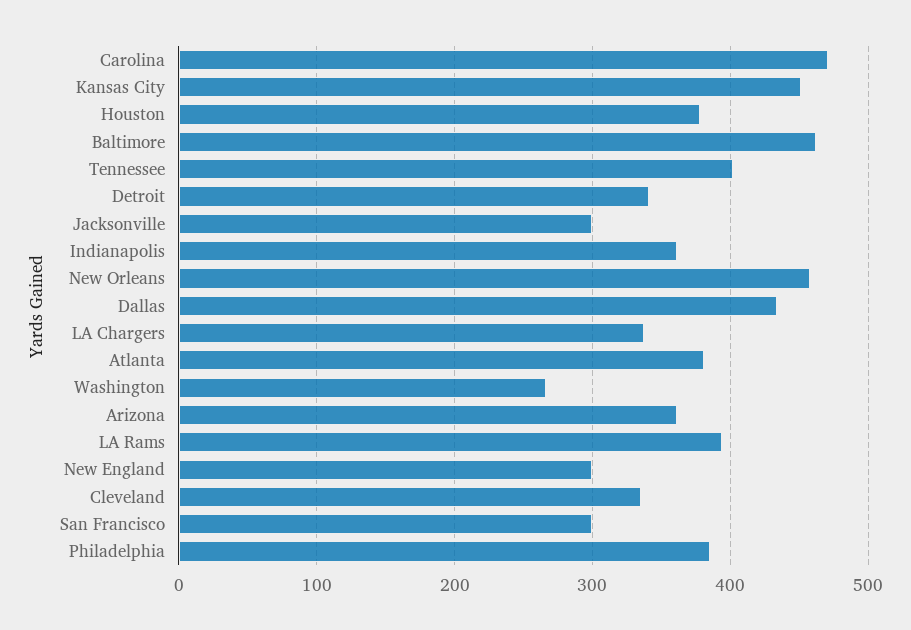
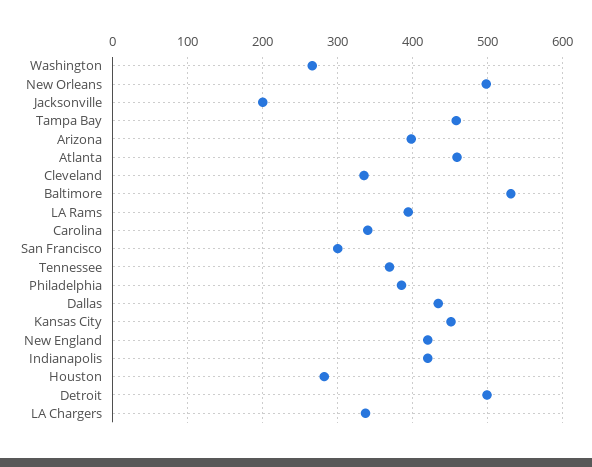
Carolina: 470 -> 340
Houston: 380 -> 280
Baltimore: 460 -> 530
Tennessee: 400 -> 370
Detroit: 340 -> 500
Jacksonville: 300 -> 200
Indianapolis: 360 -> 420
New Orleans: 460 -> 500
Atlanta: 380 -> 460
Arizona: 360 -> 400
New England: 300 -> 420
Tampa Bay: none -> 460

